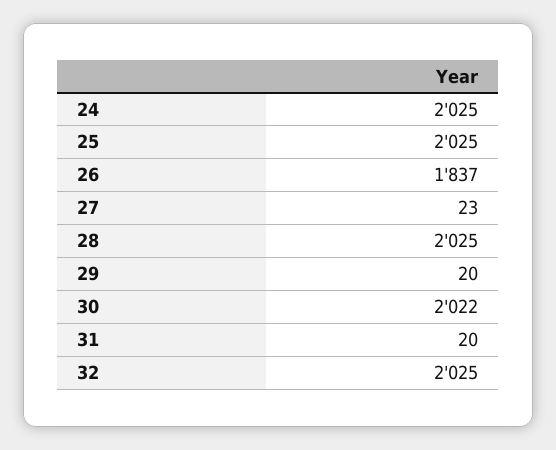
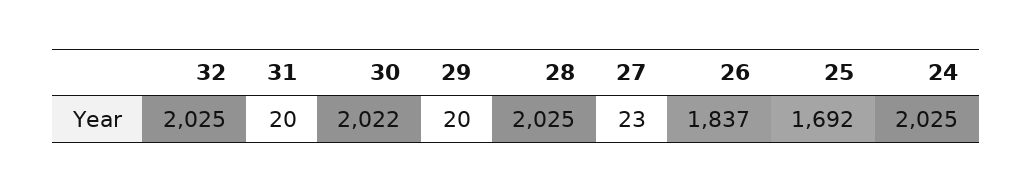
25: 2025 -> 1692

